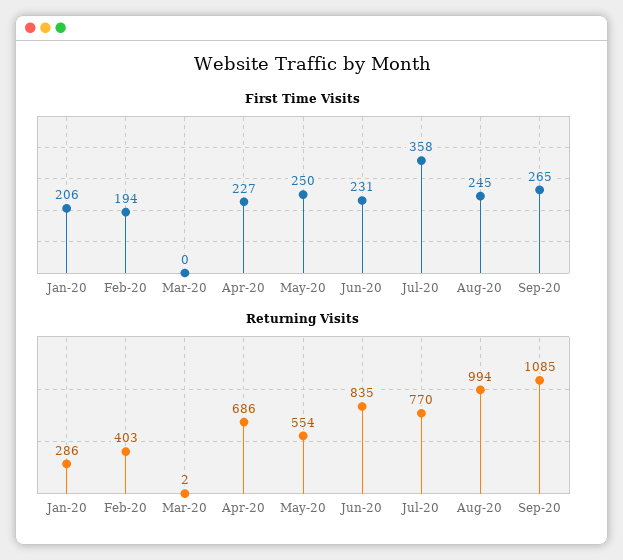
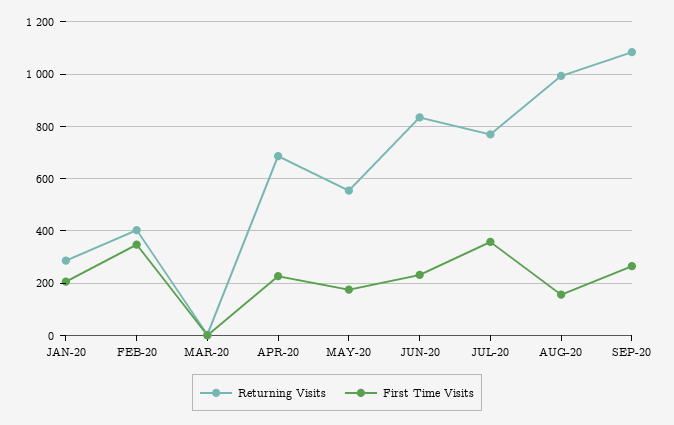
First Time Visits, Feb-20: 194 -> 350
First Time Visits, May-20: 250 -> 175
First Time Visits, Aug-20: 245 -> 150

